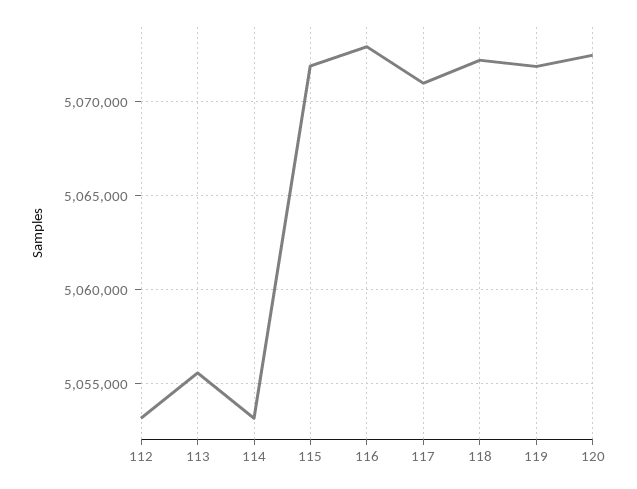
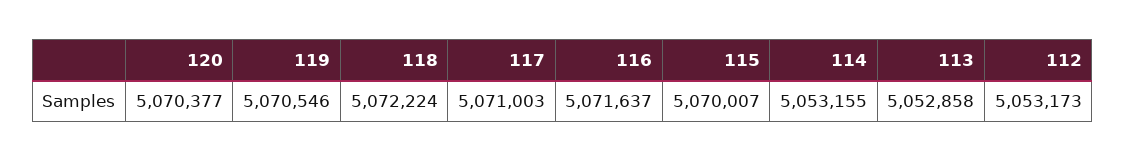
113: 5055500 -> 5052858
115: 5072000 -> 5070007
116: 5073000 -> 5071637
119: 5072000 -> 5070546
120: 5072500 -> 5070377

